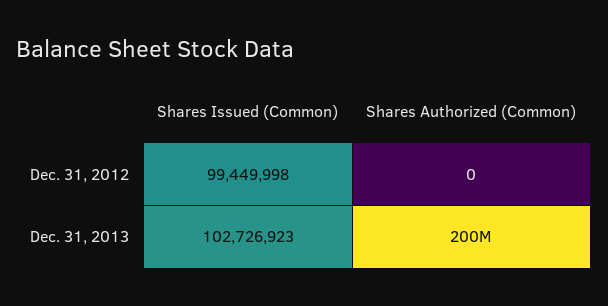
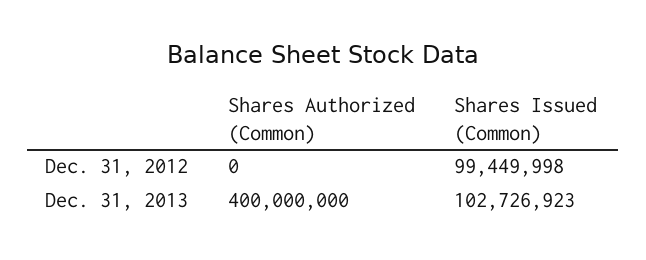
Shares Authorized (Common), Dec. 31, 2013: 200000000 -> 400000000

